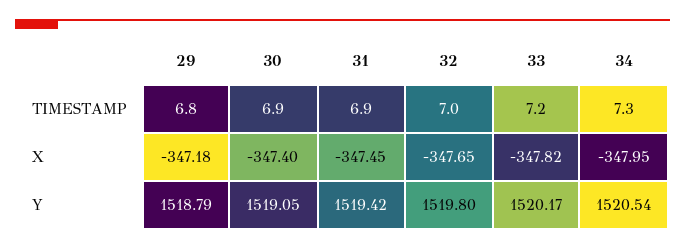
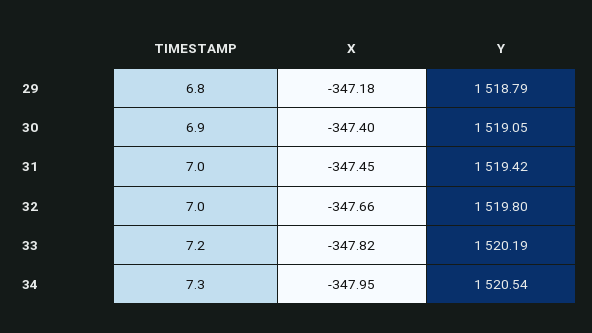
31, TIMESTAMP: 6.9 -> 7
32, X: -347.65 -> -347.66
33, Y: 1520.17 -> 1520.19

